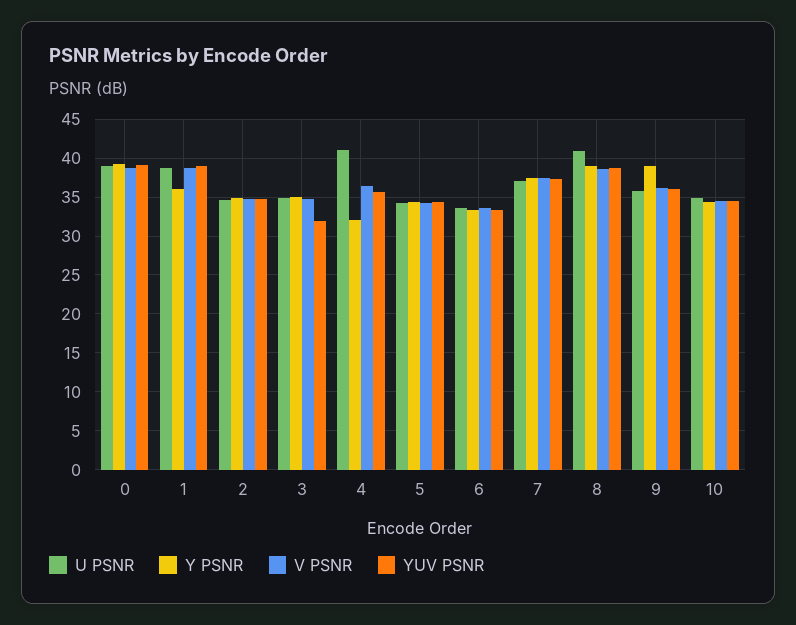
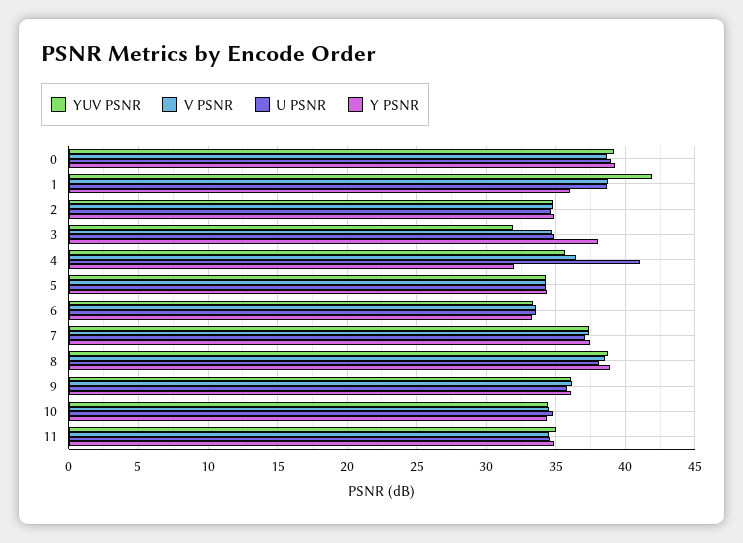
YUV PSNR, 1: 39 -> 42
Y PSNR, 3: 35 -> 38
U PSNR, 8: 41 -> 38
Y PSNR, 9: 39 -> 36
YUV PSNR, 11: none -> 35
V PSNR, 11: none -> 34.5
U PSNR, 11: none -> 34.5
Y PSNR, 11: none -> 35

